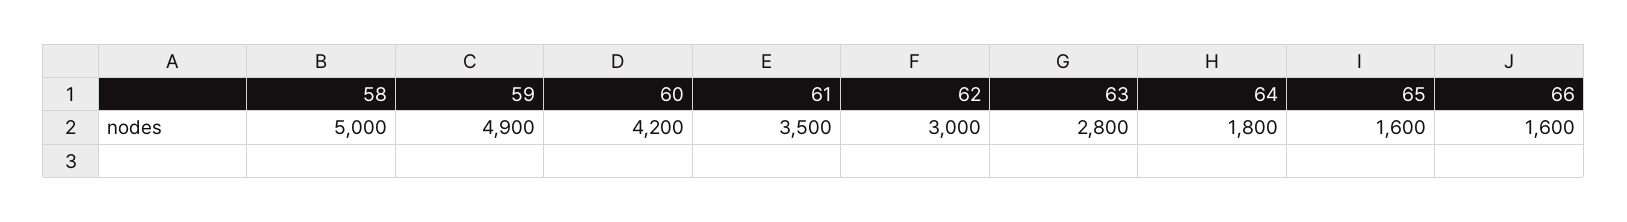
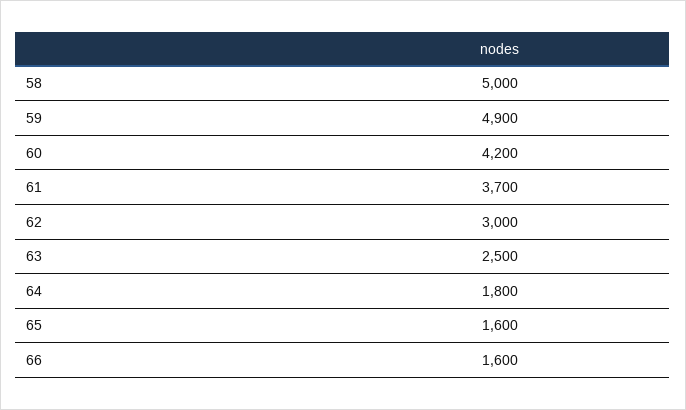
61: 3500 -> 3700
63: 2800 -> 2500

